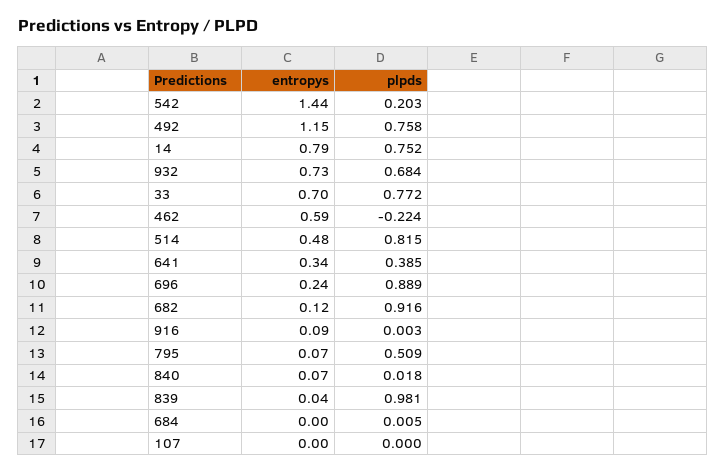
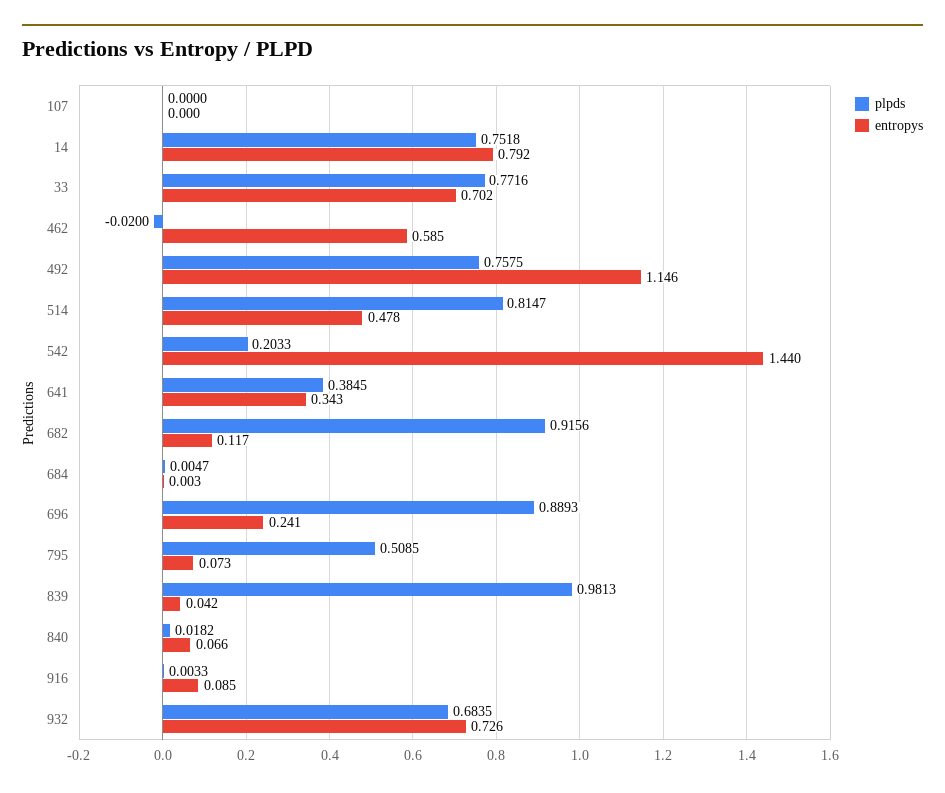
plpds, 462: -0.224 -> -0.02

